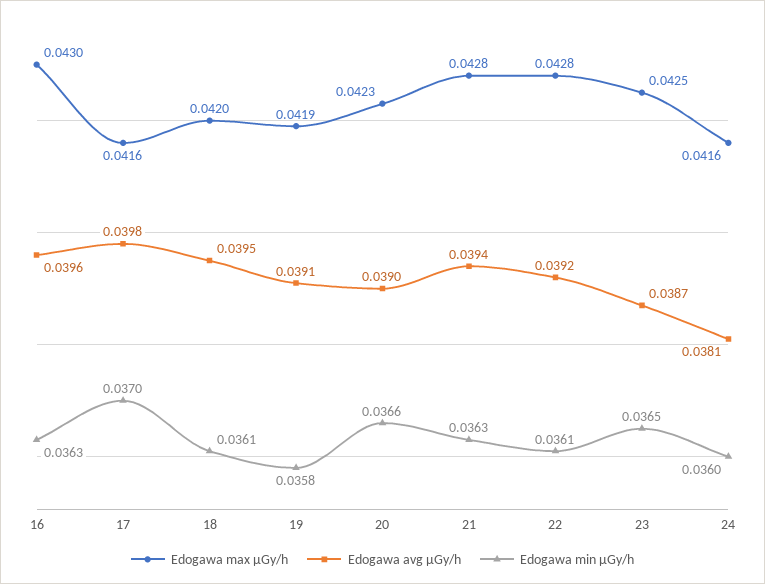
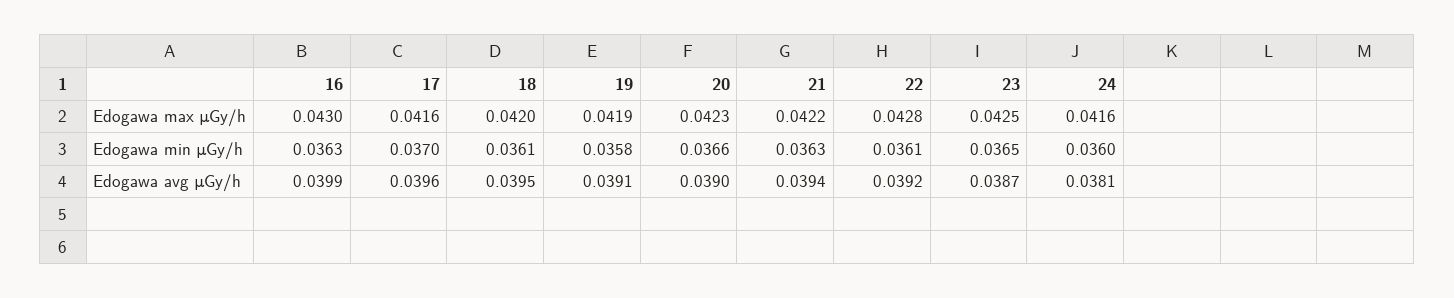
Edogawa avg μGy/h, 16: 0.0396 -> 0.0399
Edogawa avg μGy/h, 17: 0.0398 -> 0.0396
Edogawa max μGy/h, 21: 0.0428 -> 0.0422

